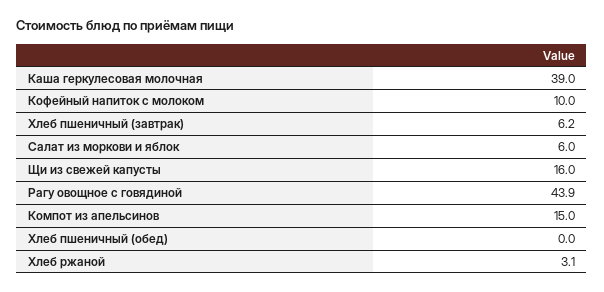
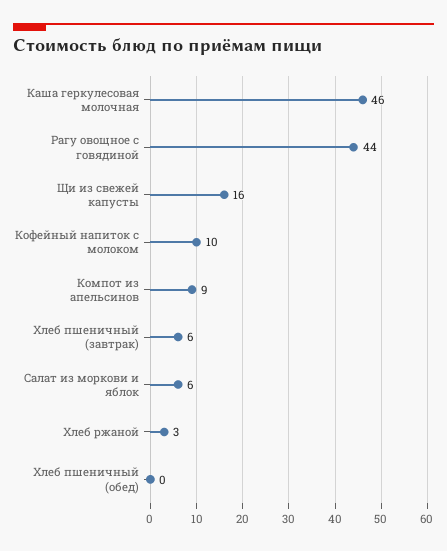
Каша геркулесовая молочная: 39 -> 46
Компот из апельсинов: 15 -> 9

